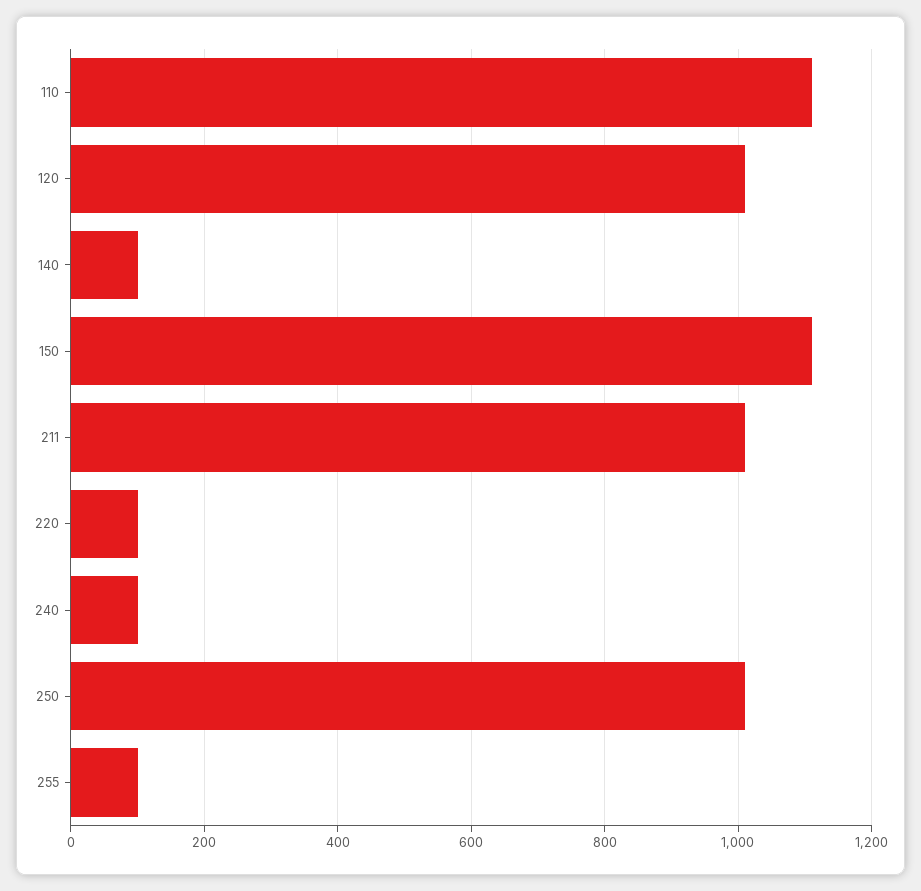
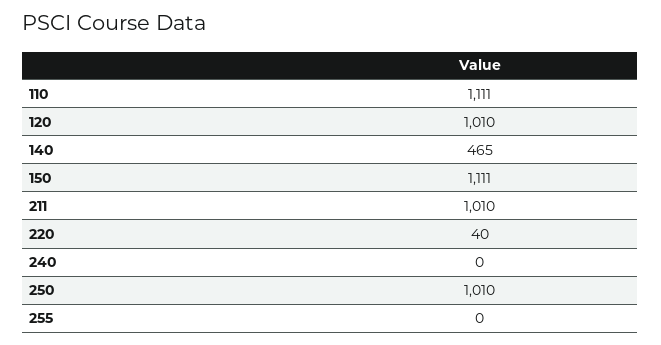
140: 100 -> 465
220: 100 -> 40
240: 100 -> 0
255: 100 -> 0

